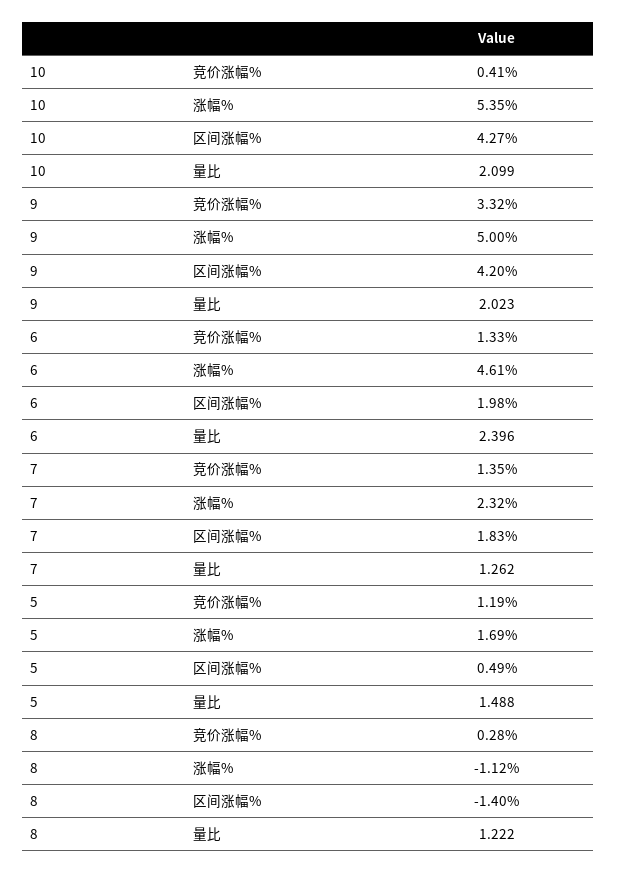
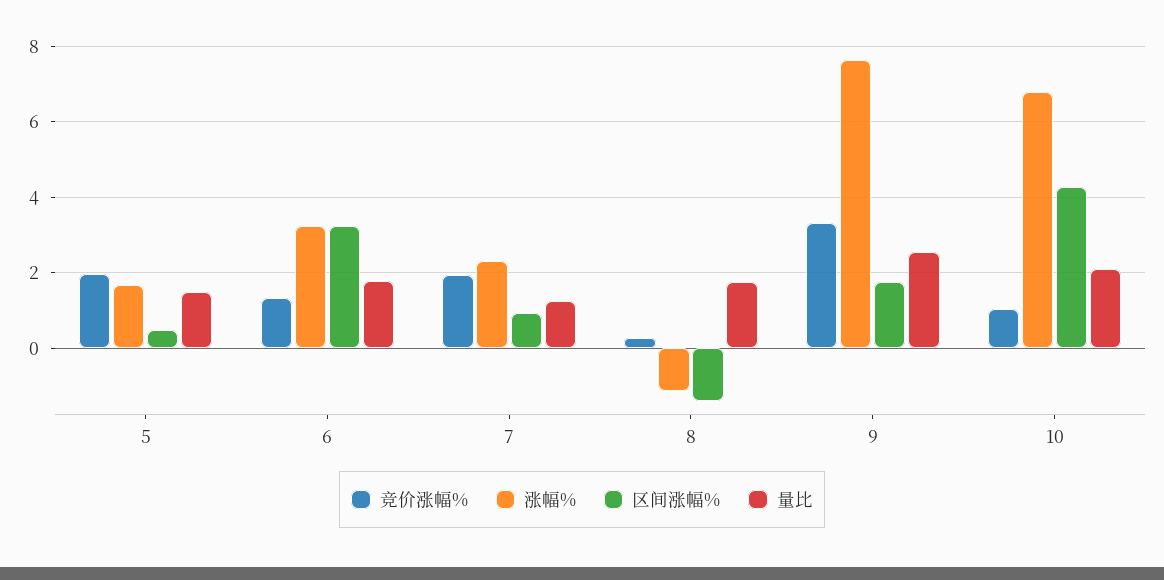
竞价涨幅%, 10: 0.41 -> 1
涨幅%, 10: 5.35 -> 6.8
涨幅%, 9: 5 -> 7.6
区间涨幅%, 9: 4.2 -> 1.8
量比, 9: 2.023 -> 2.6
涨幅%, 6: 4.61 -> 3.2
区间涨幅%, 6: 1.98 -> 3.2
量比, 6: 2.396 -> 1.8
竞价涨幅%, 7: 1.35 -> 2
区间涨幅%, 7: 1.83 -> 1
竞价涨幅%, 5: 1.19 -> 2
量比, 8: 1.222 -> 1.8

